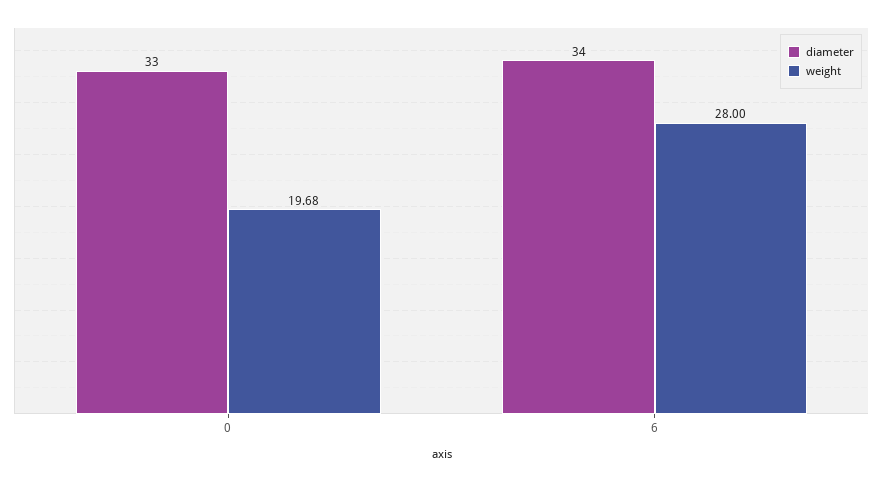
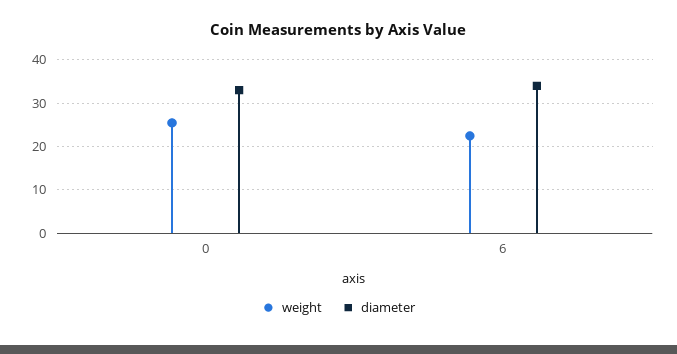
weight, 0: 19.68 -> 26
weight, 6: 28 -> 22

